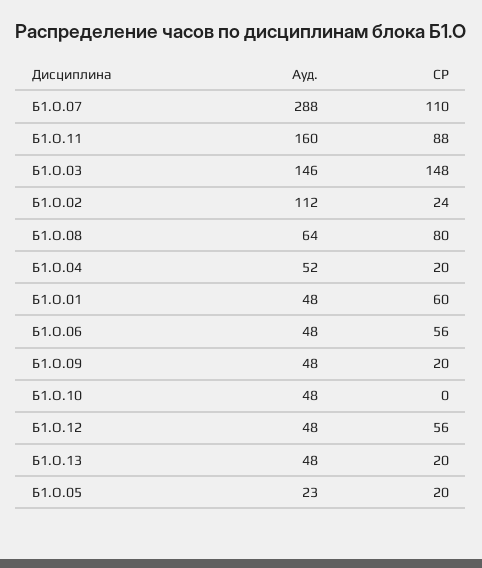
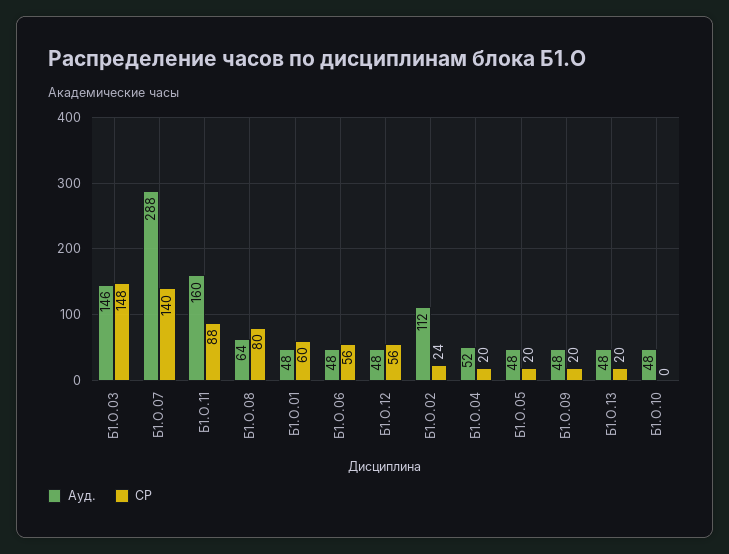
СР, Б1.О.07: 110 -> 140
Ауд., Б1.О.05: 23 -> 48

